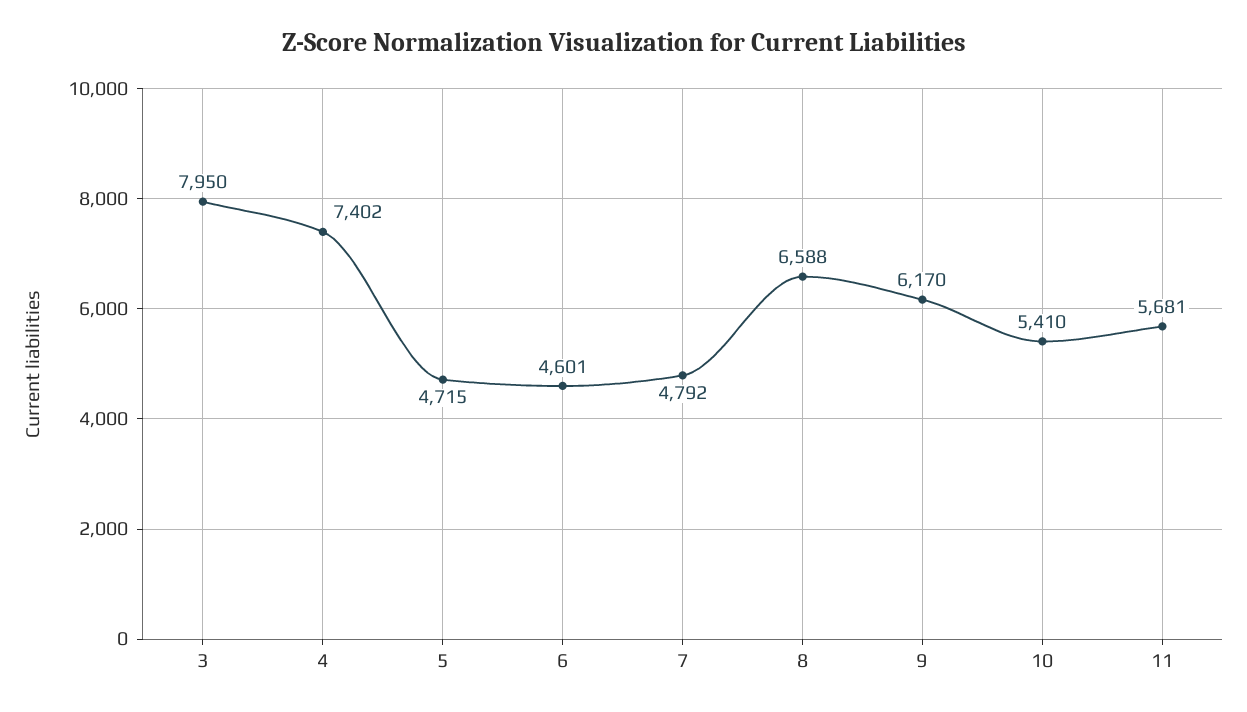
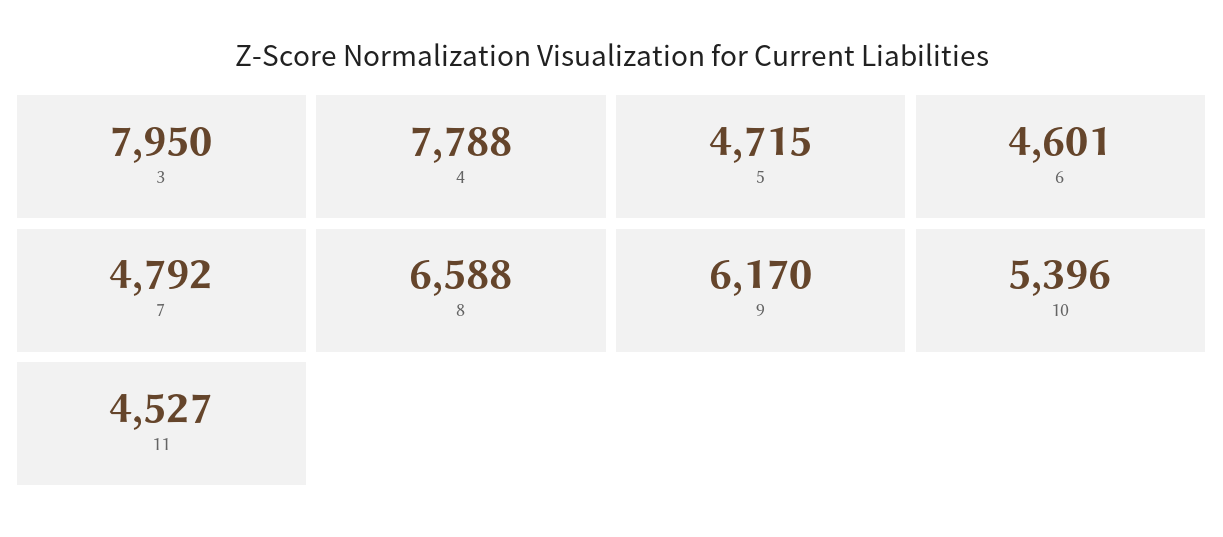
4: 7402 -> 7788
10: 5410 -> 5396
11: 5681 -> 4527

